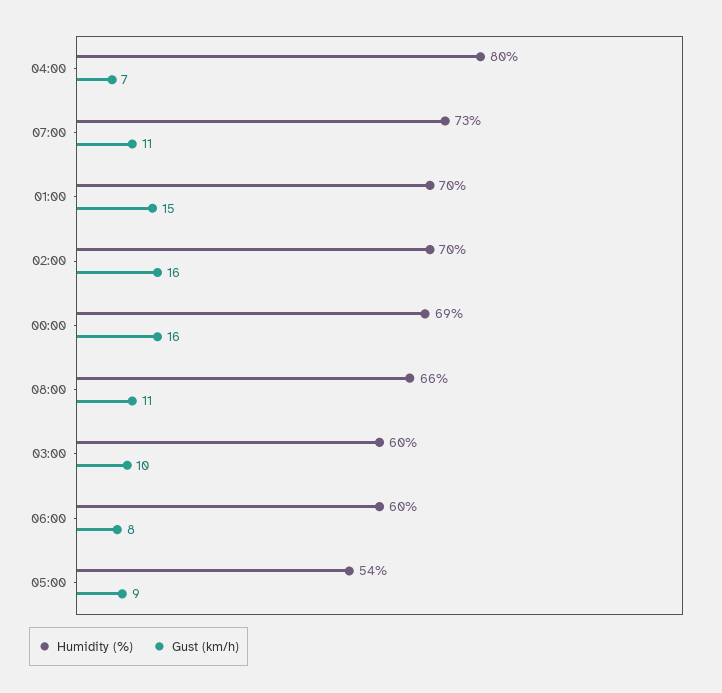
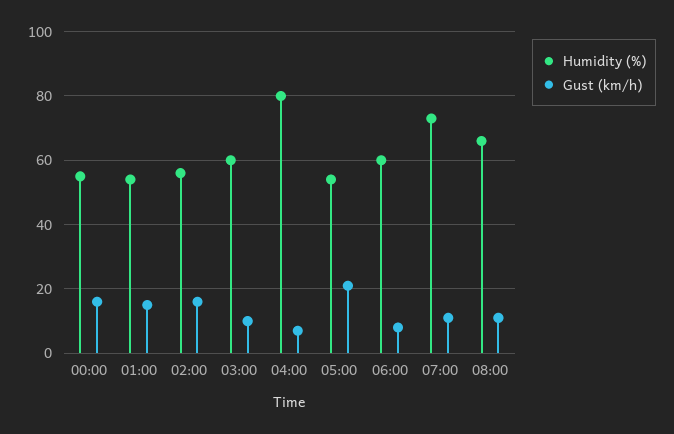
Humidity (%), 01:00: 70 -> 55
Humidity (%), 02:00: 70 -> 55
Humidity (%), 00:00: 69 -> 55
Gust (km/h), 05:00: 9 -> 20

